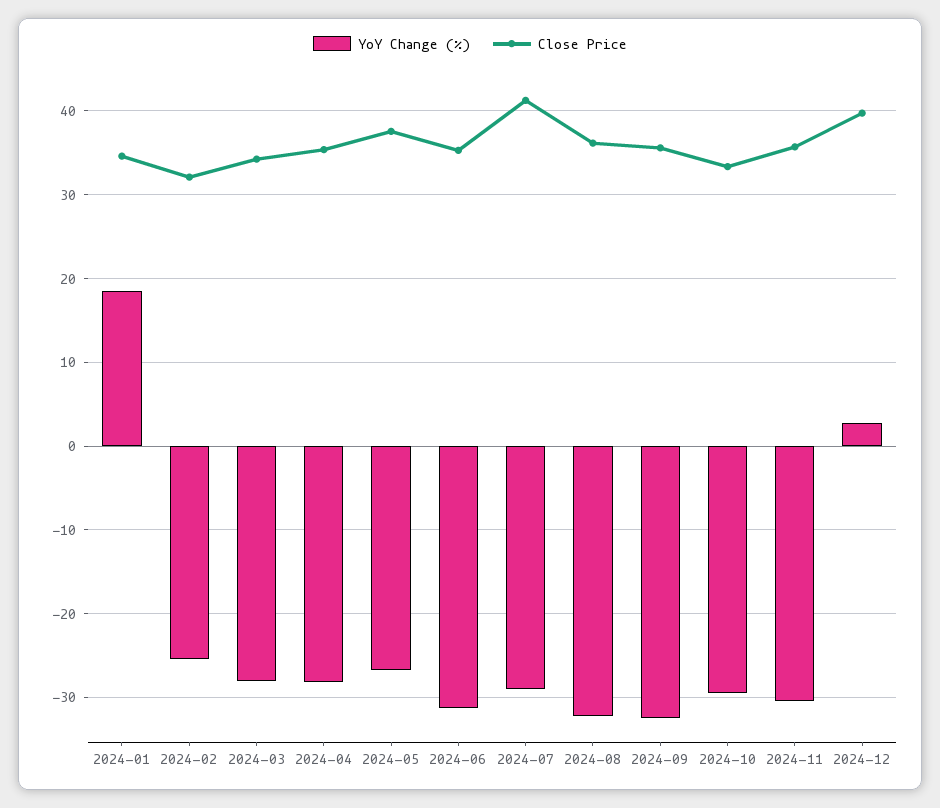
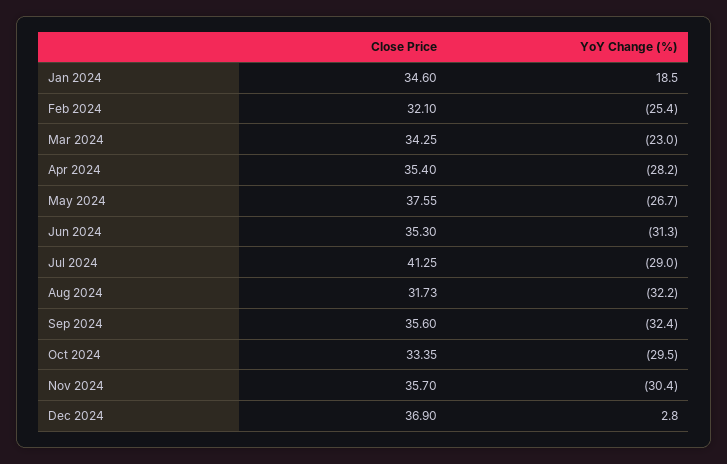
YoY Change (%), 2024-03: -28 -> -23
Close Price, 2024-08: 36 -> 31.73
Close Price, 2024-12: 40 -> 36.9

